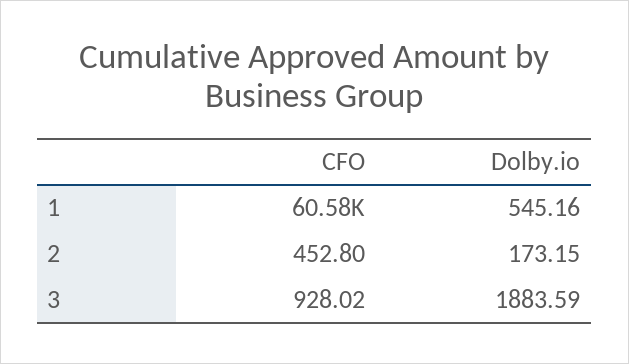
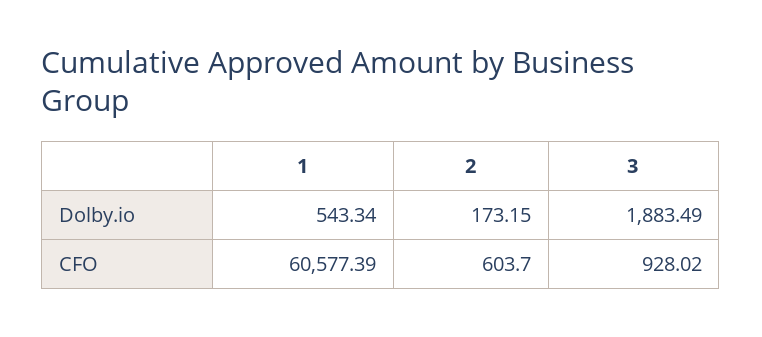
Dolby.io, 1: 545.16 -> 543.34
CFO, 2: 452.8 -> 603.7
Dolby.io, 3: 1883.59 -> 1883.49

